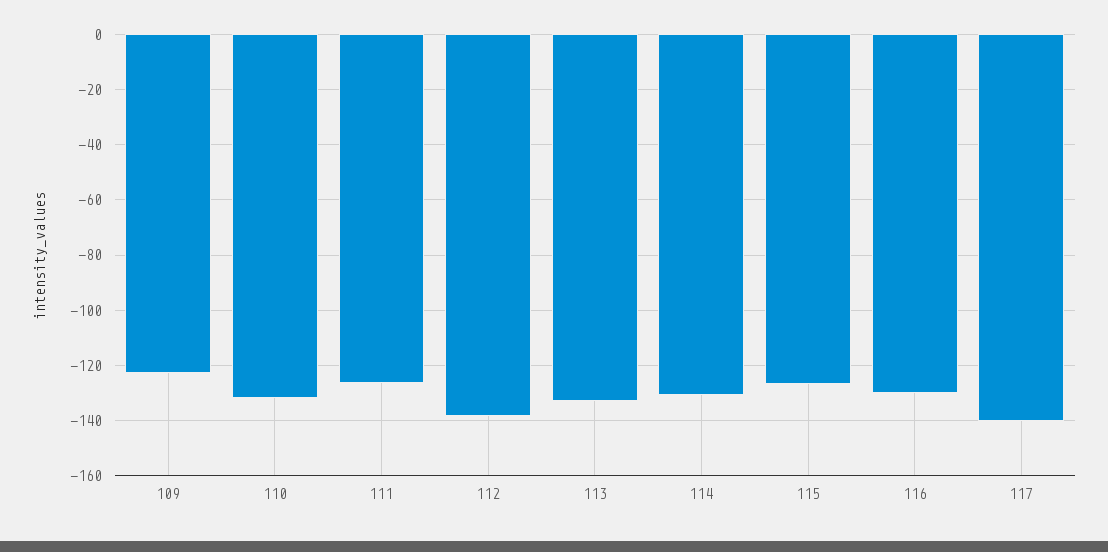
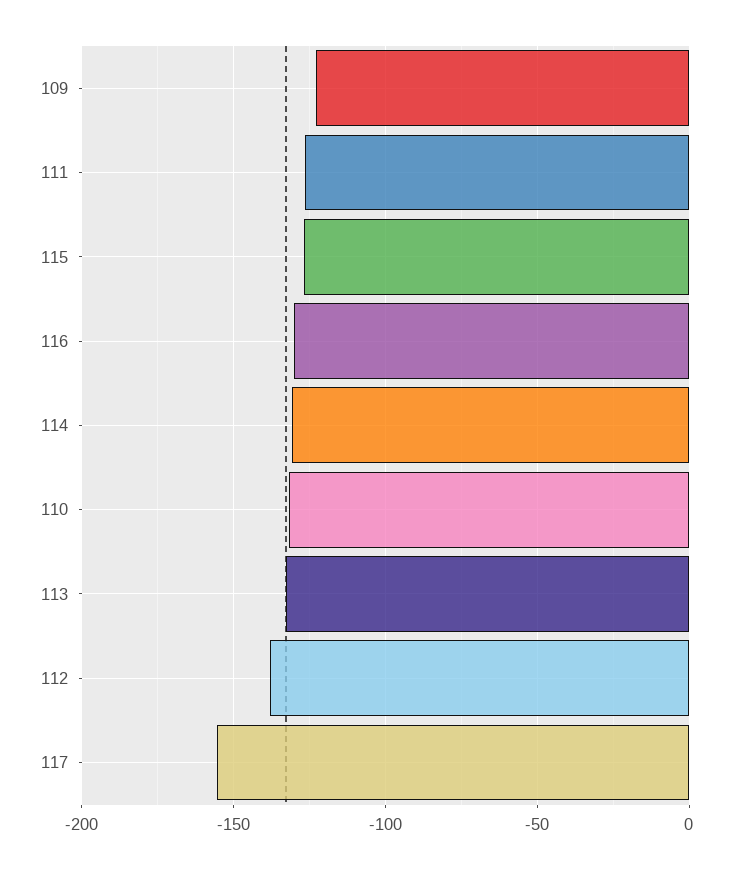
117: -140 -> -155

